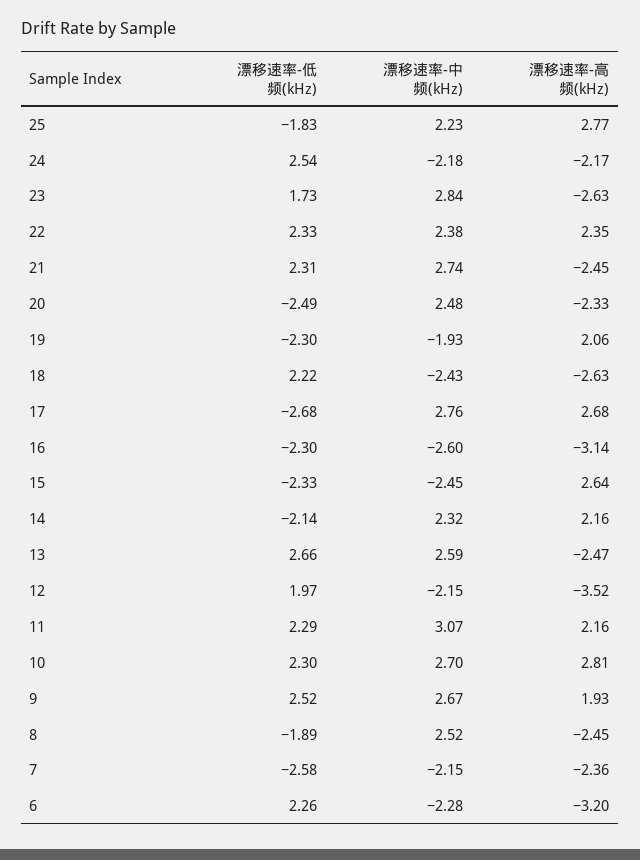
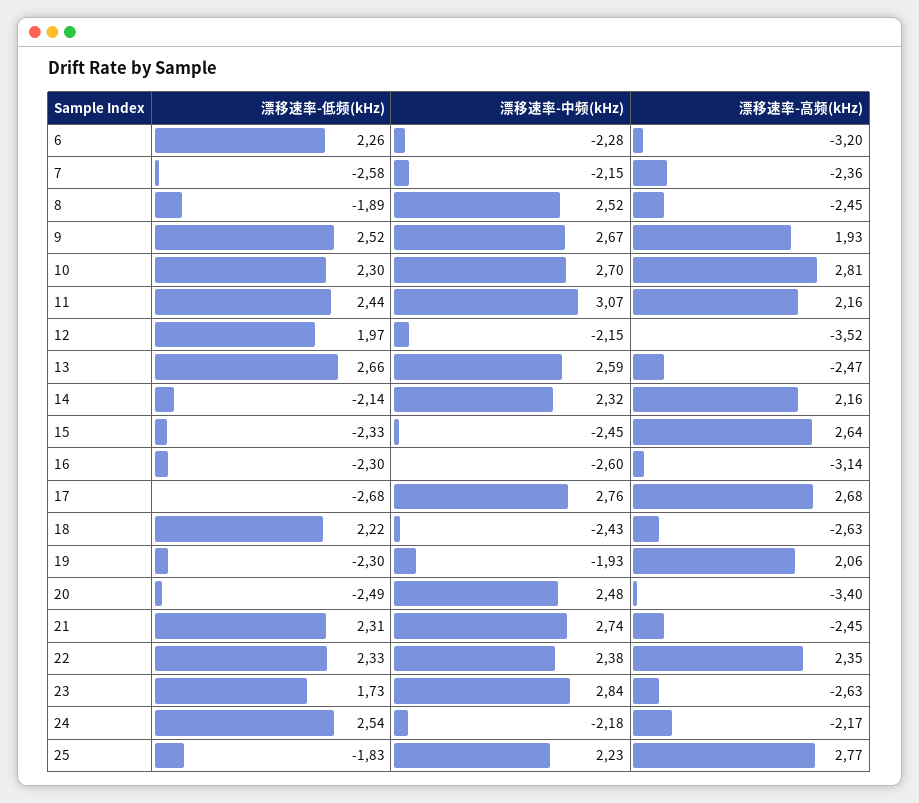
漂移速率-高频(kHz), 20: -2.33 -> -3.4
漂移速率-低频(kHz), 11: 2.29 -> 2.44

